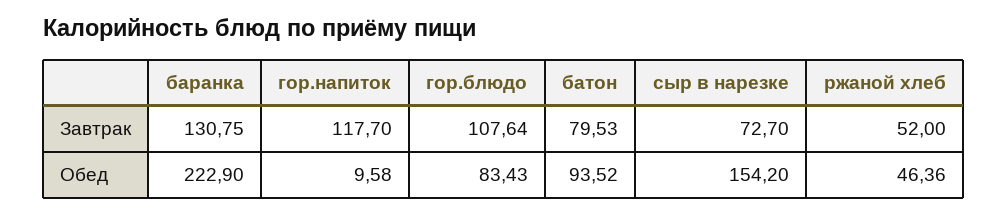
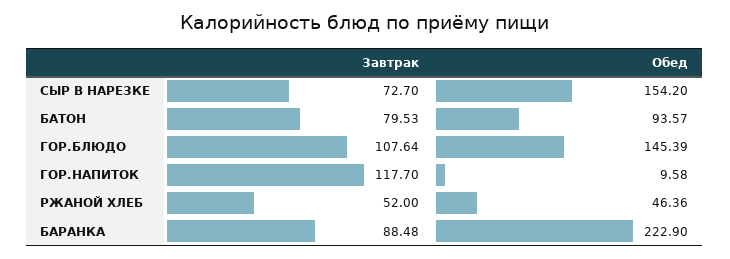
баранка, Завтрак: 130.75 -> 88.48
гор.блюдо, Обед: 83.43 -> 145.39
батон, Обед: 93.52 -> 93.57

